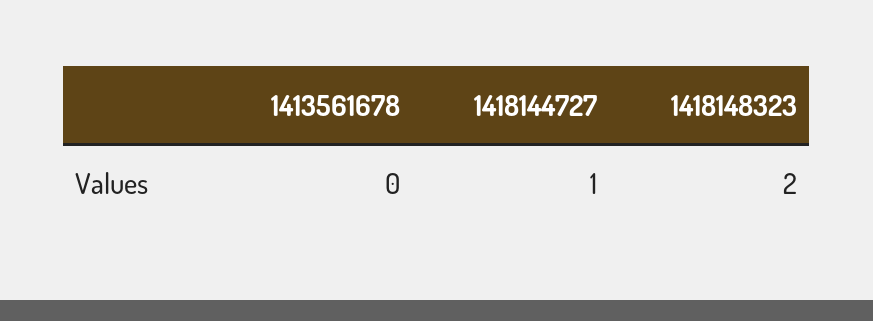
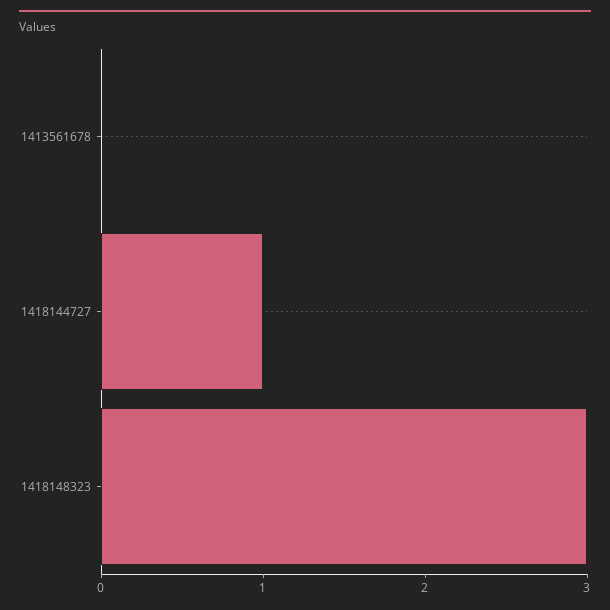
1418148323: 2 -> 3

